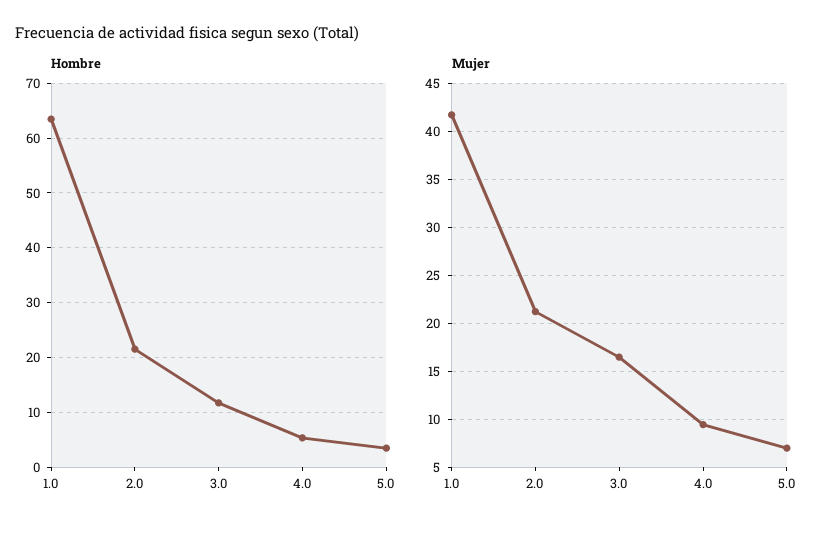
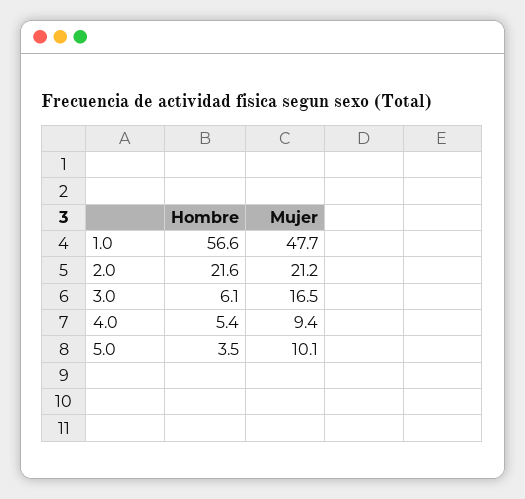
Hombre, 1.0: 64 -> 56.6
Hombre, 3.0: 12 -> 6.1
Mujer, 1.0: 42 -> 47.7
Mujer, 5.0: 7 -> 10.1

